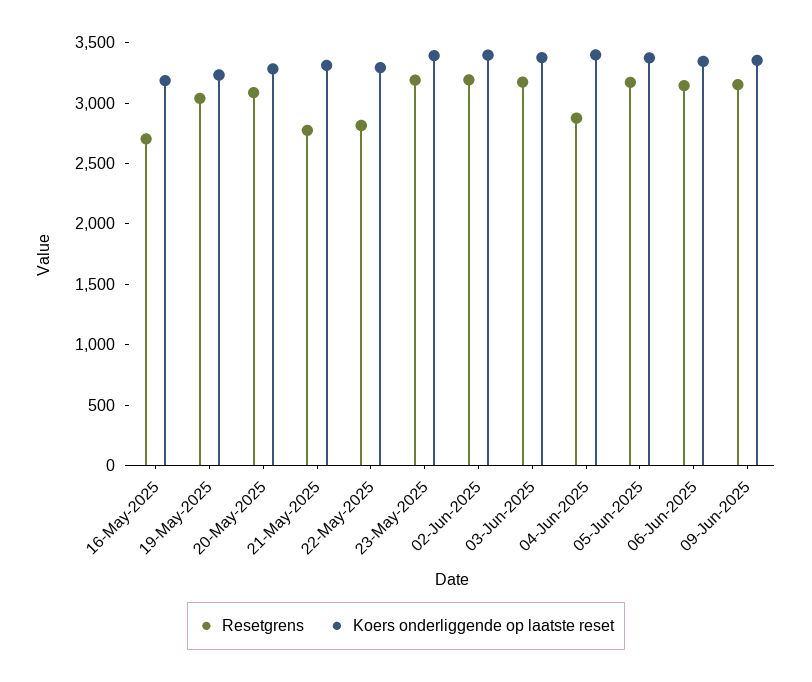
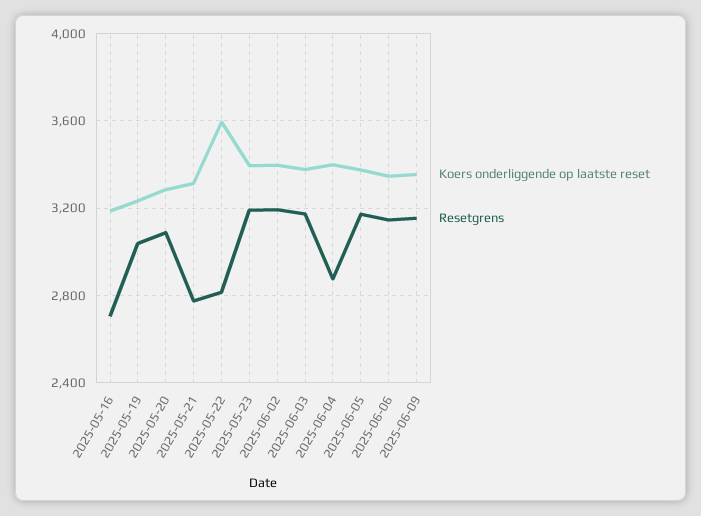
Koers onderliggende op laatste reset, 22-May-2025: 3300 -> 3600

